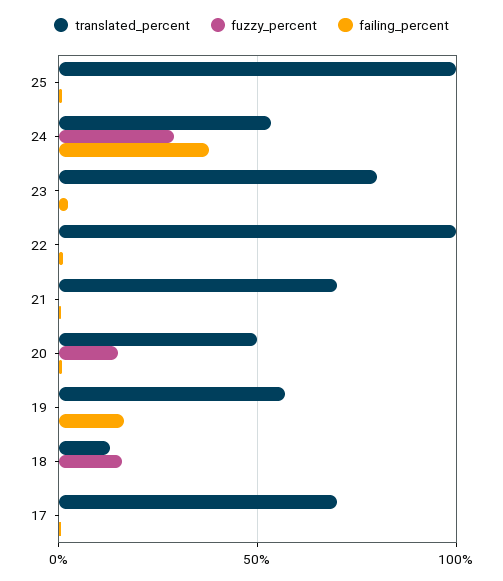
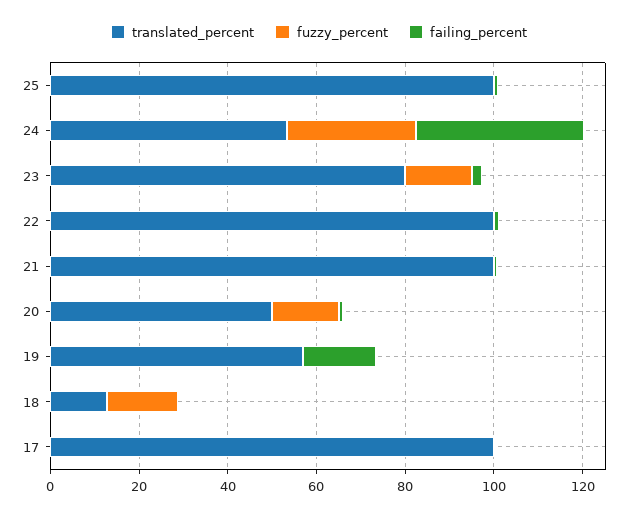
fuzzy_percent, 23: 0 -> 15
translated_percent, 21: 70 -> 100
translated_percent, 17: 70 -> 100

